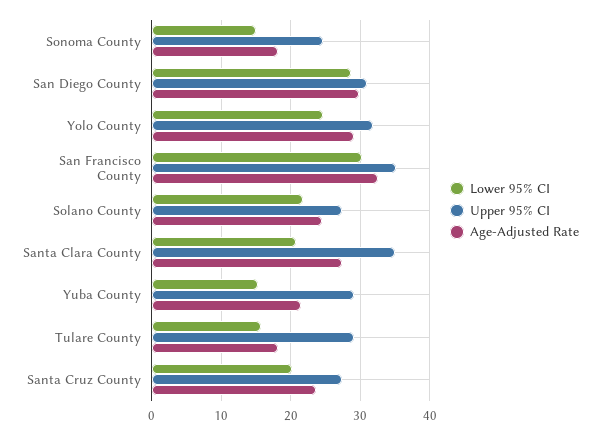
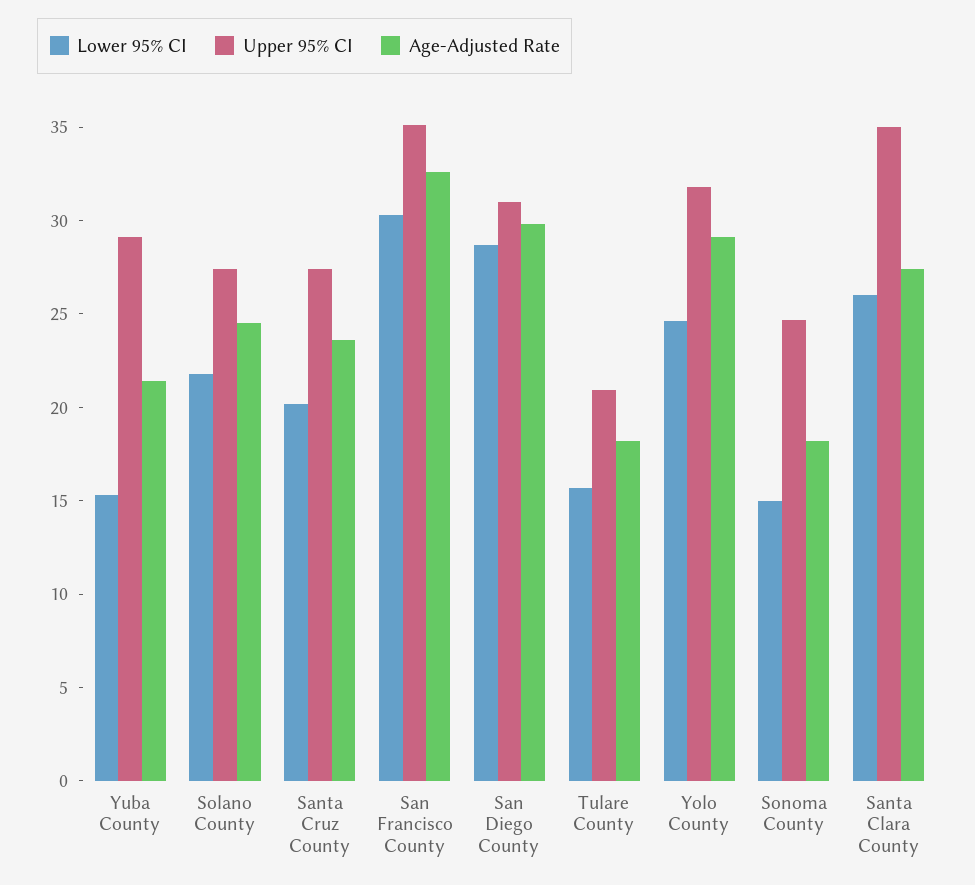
Lower 95% CI, Santa Clara County: 21 -> 26
Upper 95% CI, Tulare County: 29 -> 21

